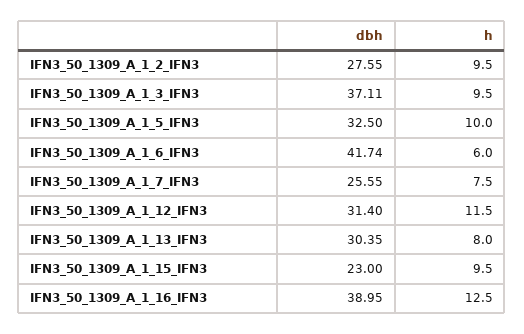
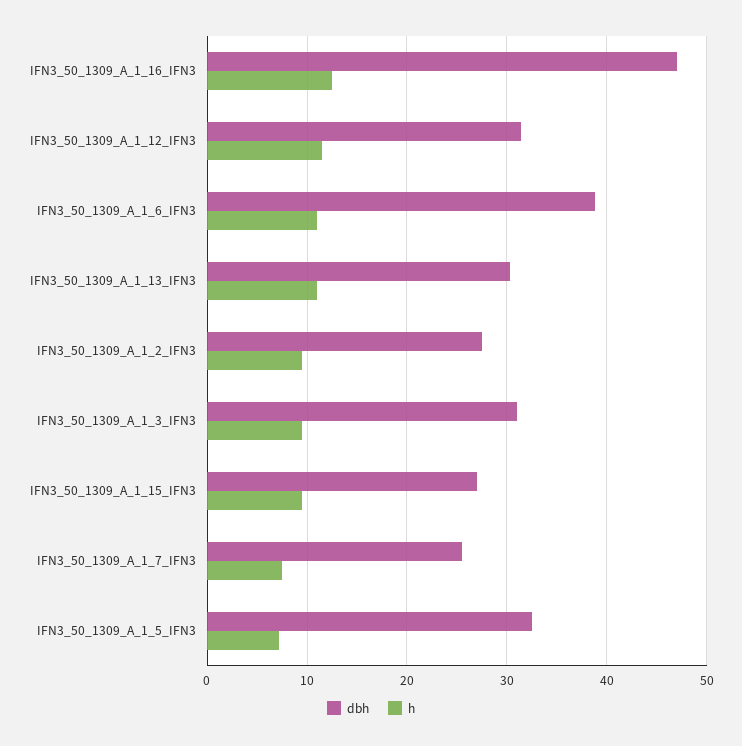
dbh, IFN3_50_1309_A_1_3_IFN3: 37.11 -> 31
h, IFN3_50_1309_A_1_5_IFN3: 10 -> 7
dbh, IFN3_50_1309_A_1_6_IFN3: 41.74 -> 39
h, IFN3_50_1309_A_1_6_IFN3: 6 -> 11
h, IFN3_50_1309_A_1_13_IFN3: 8 -> 11
dbh, IFN3_50_1309_A_1_15_IFN3: 23 -> 27
dbh, IFN3_50_1309_A_1_16_IFN3: 38.95 -> 47

